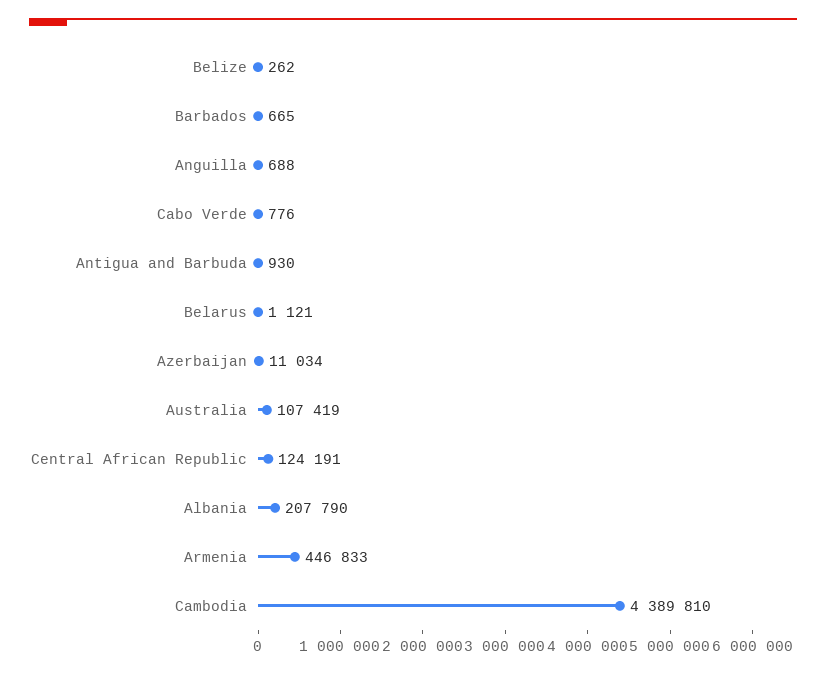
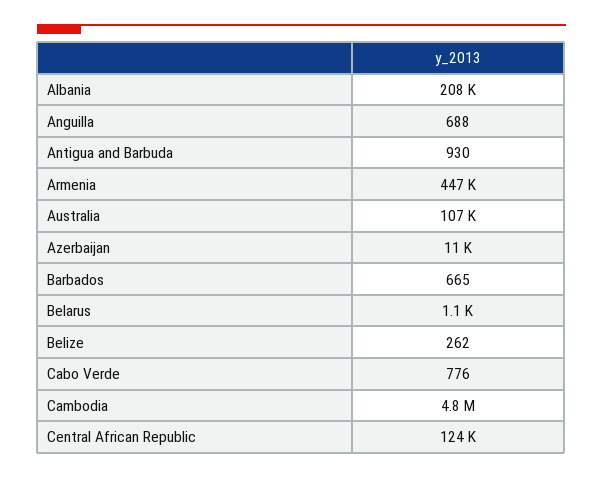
Cambodia: 4389810 -> 4800000

